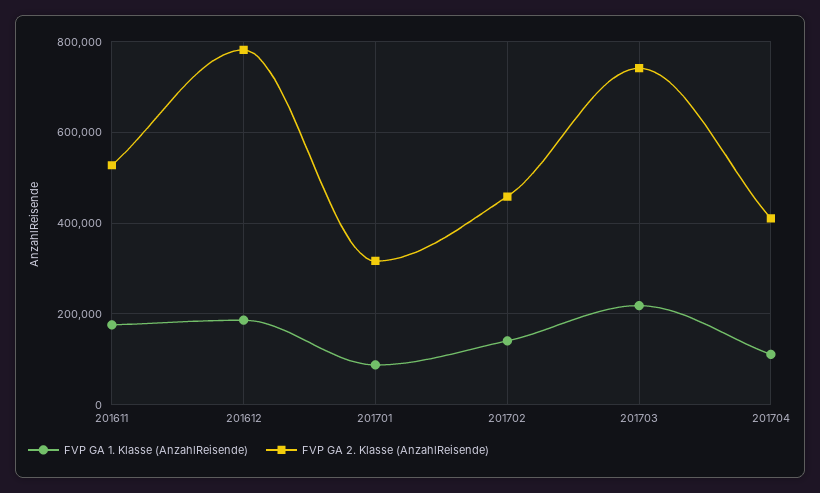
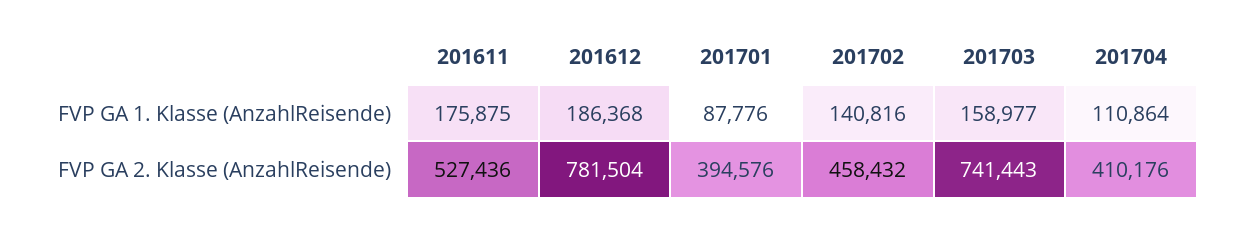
FVP GA 2. Klasse (AnzahlReisende), 201701: 320000 -> 394576
FVP GA 1. Klasse (AnzahlReisende), 201703: 220000 -> 158977

